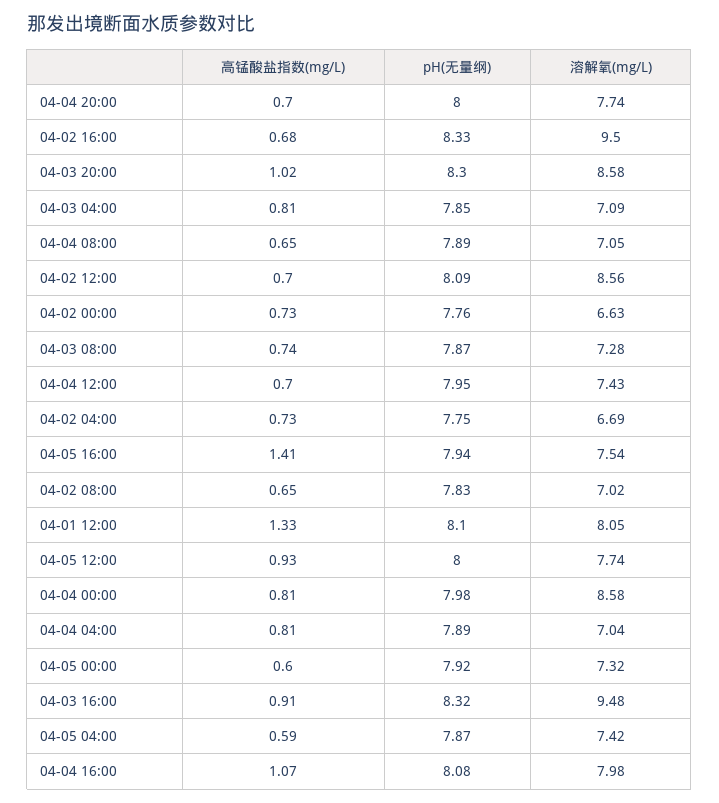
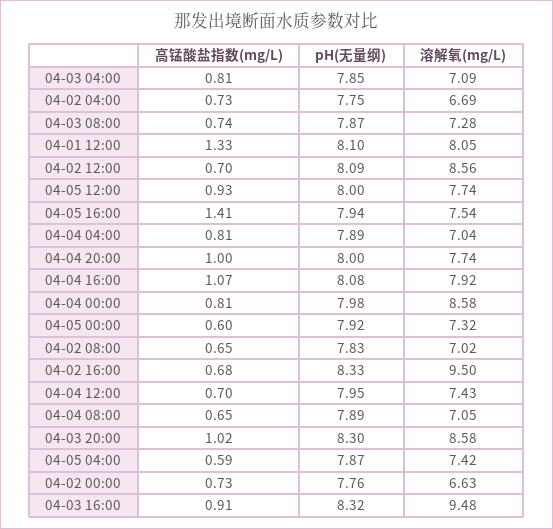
高锰酸盐指数(mg/L), 04-04 20:00: 0.7 -> 1
溶解氧(mg/L), 04-04 16:00: 7.98 -> 7.92

